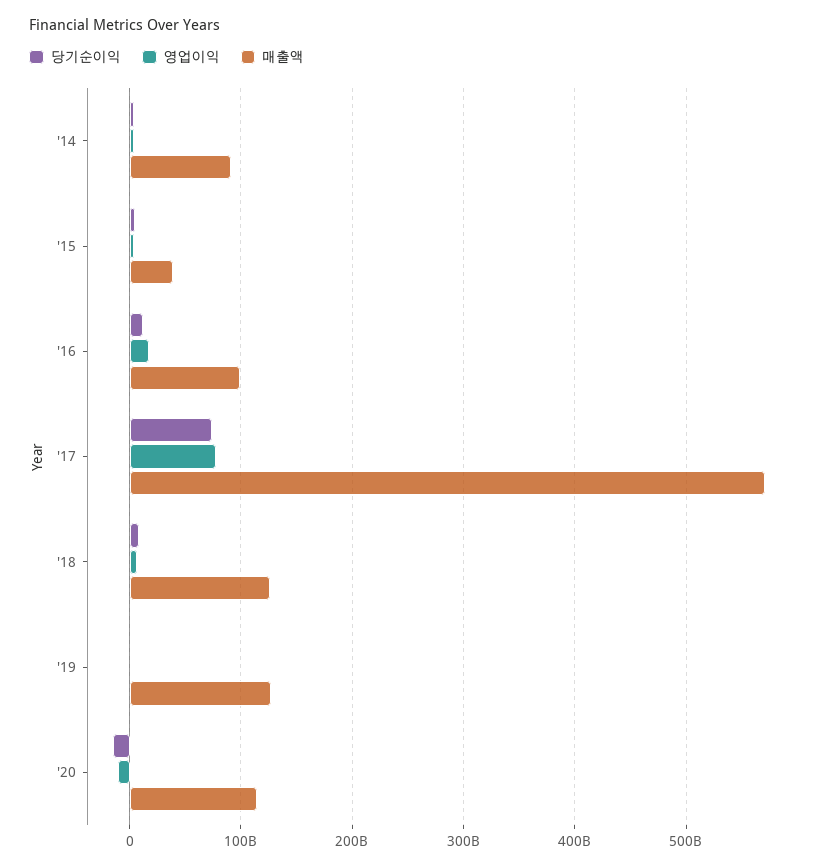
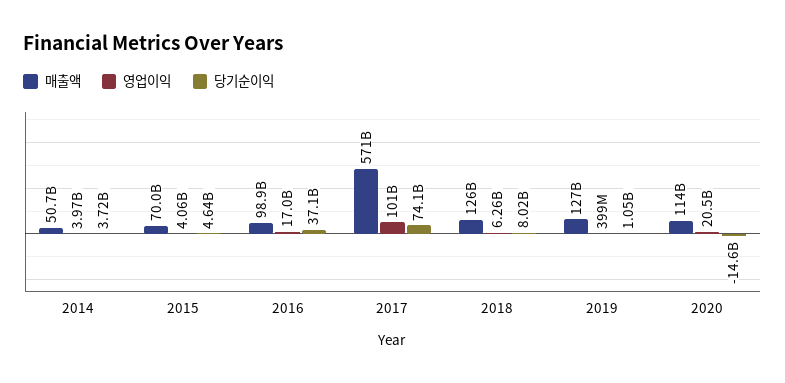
매출액, '14: 90000000000 -> 50700000000
매출액, '15: 40000000000 -> 70000000000
당기순이익, '16: 10000000000 -> 37100000000
영업이익, '17: 80000000000 -> 101000000000
영업이익, '20: -10000000000 -> 20500000000

